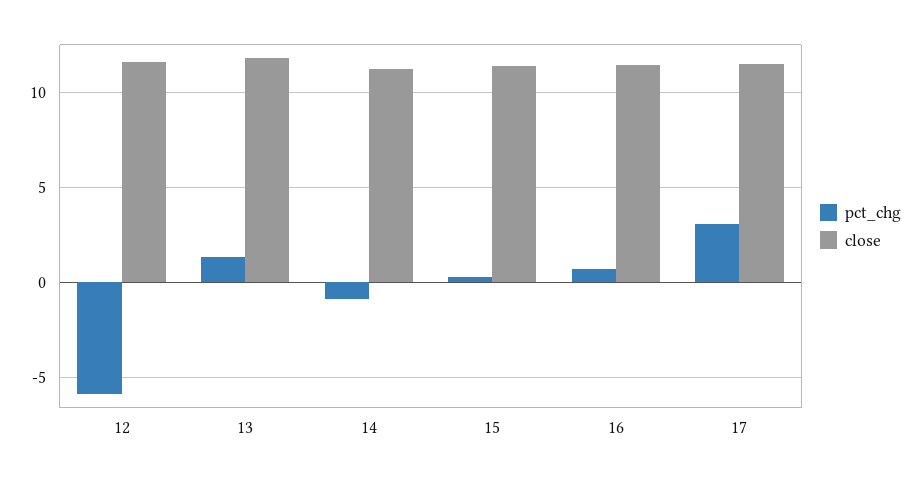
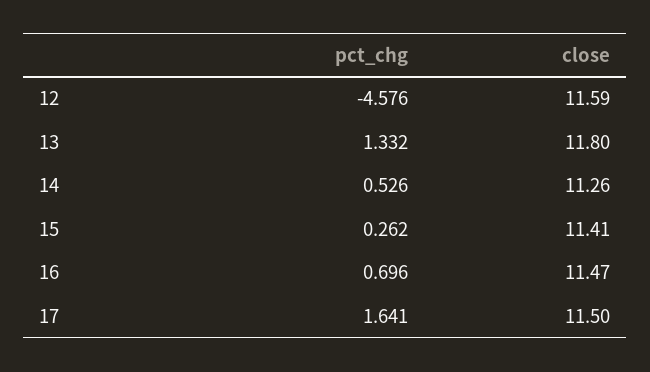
pct_chg, 12: -6 -> -4.576
pct_chg, 14: -1 -> 0.526
pct_chg, 17: 3 -> 1.641

